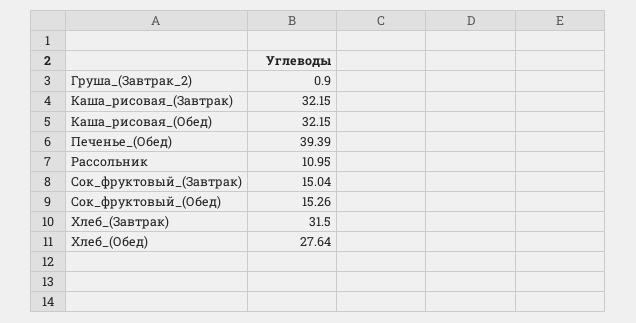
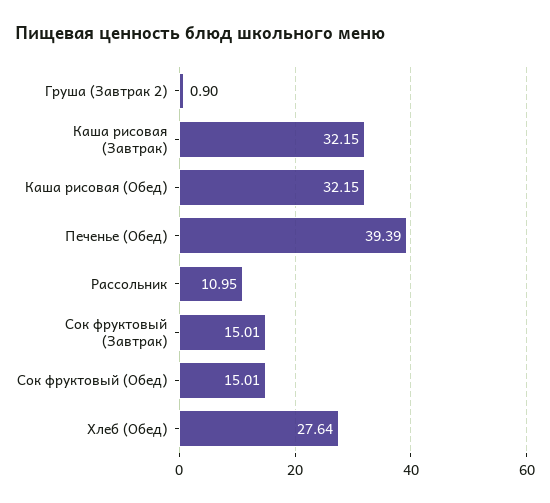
Сок_фруктовый_(Завтрак): 15.04 -> 15.01
Сок_фруктовый_(Обед): 15.26 -> 15.01
Хлеб_(Завтрак): 31.5 -> none

